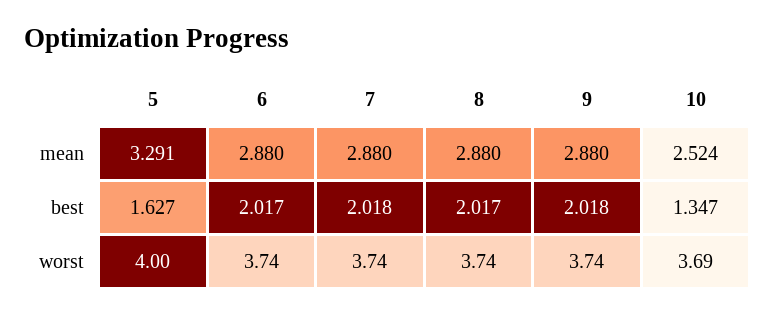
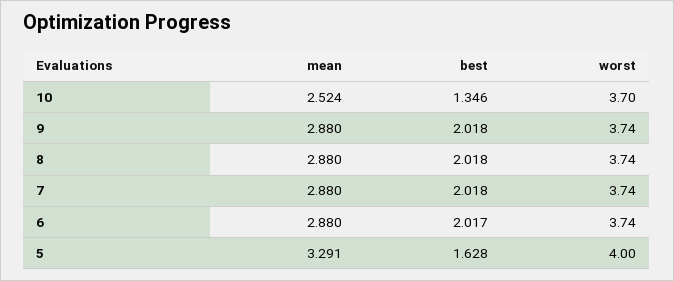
5, best: 1.627 -> 1.628
8, best: 2.017 -> 2.018
10, best: 1.347 -> 1.346
10, worst: 3.69 -> 3.7

